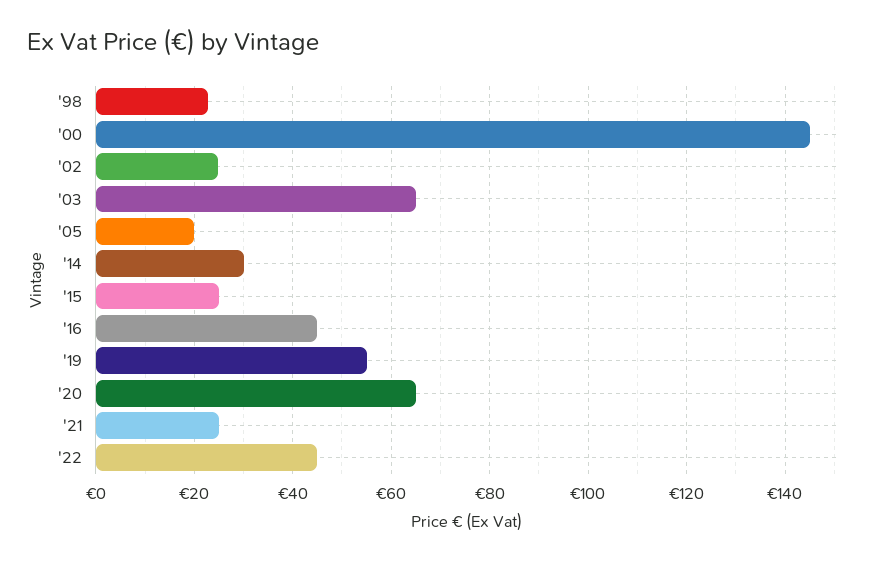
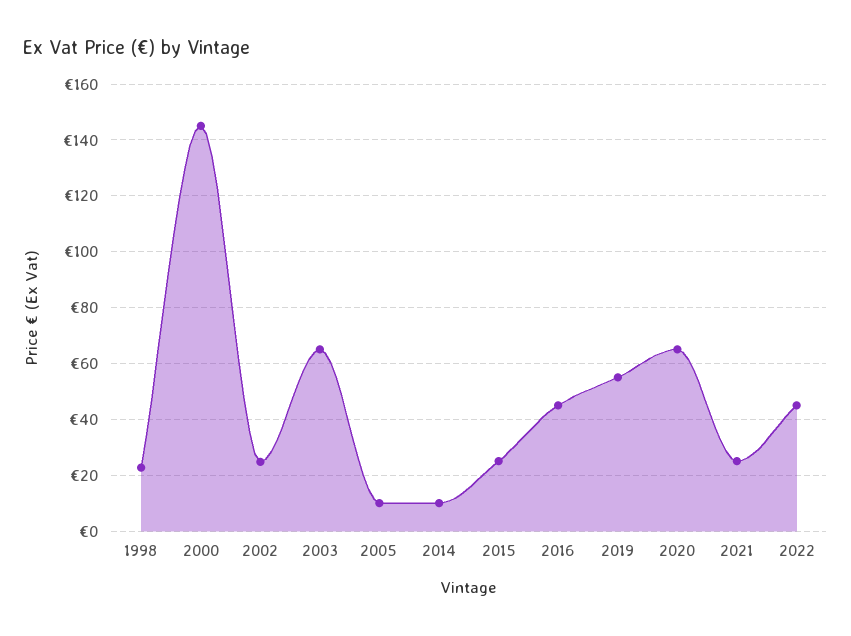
'05: 20 -> 10
'14: 30 -> 10

